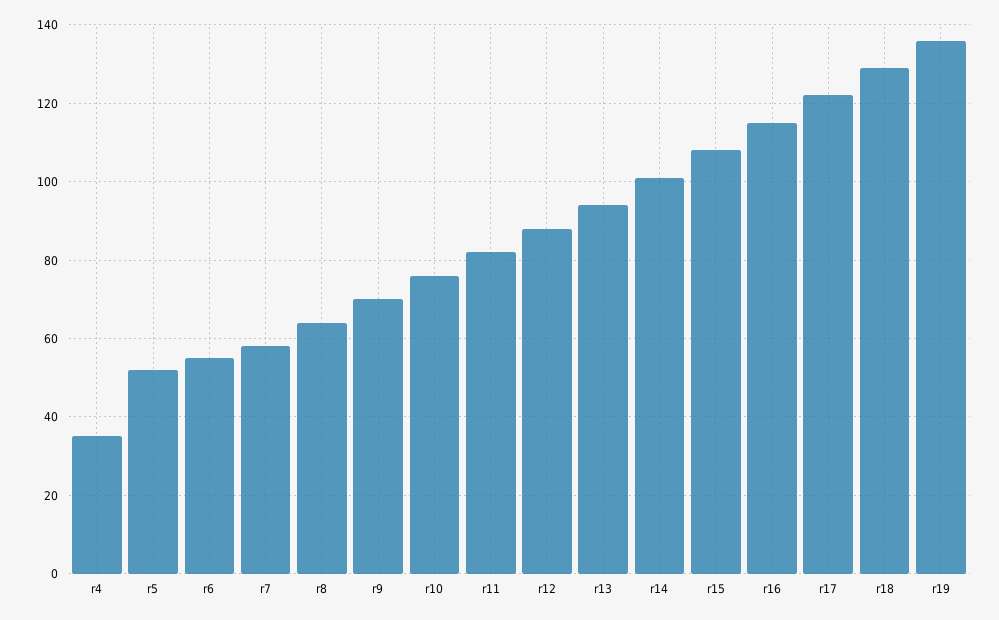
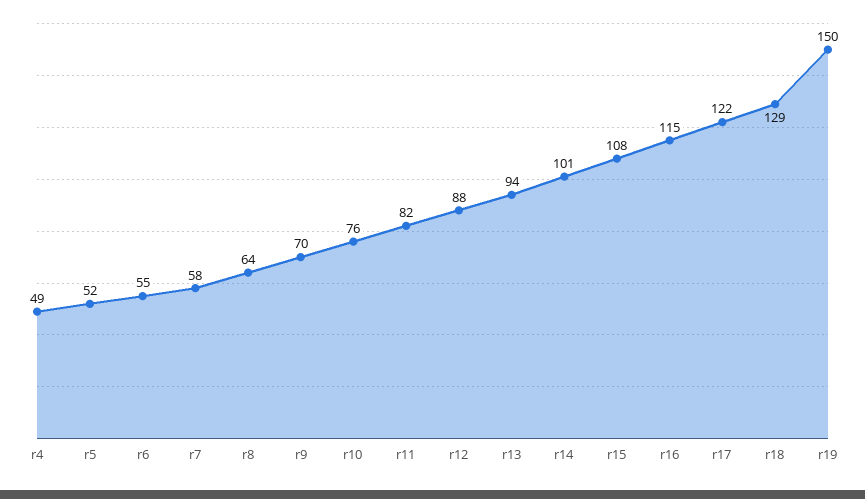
r4: 35 -> 49
r19: 135 -> 150

